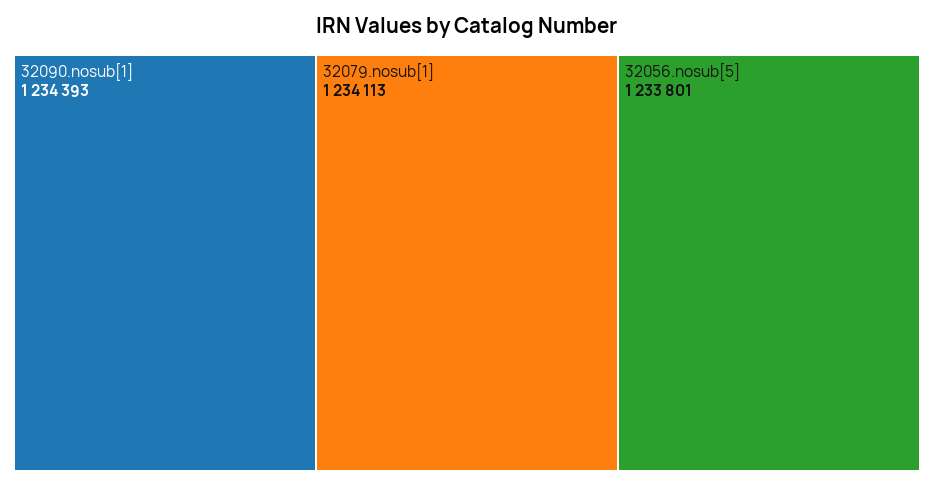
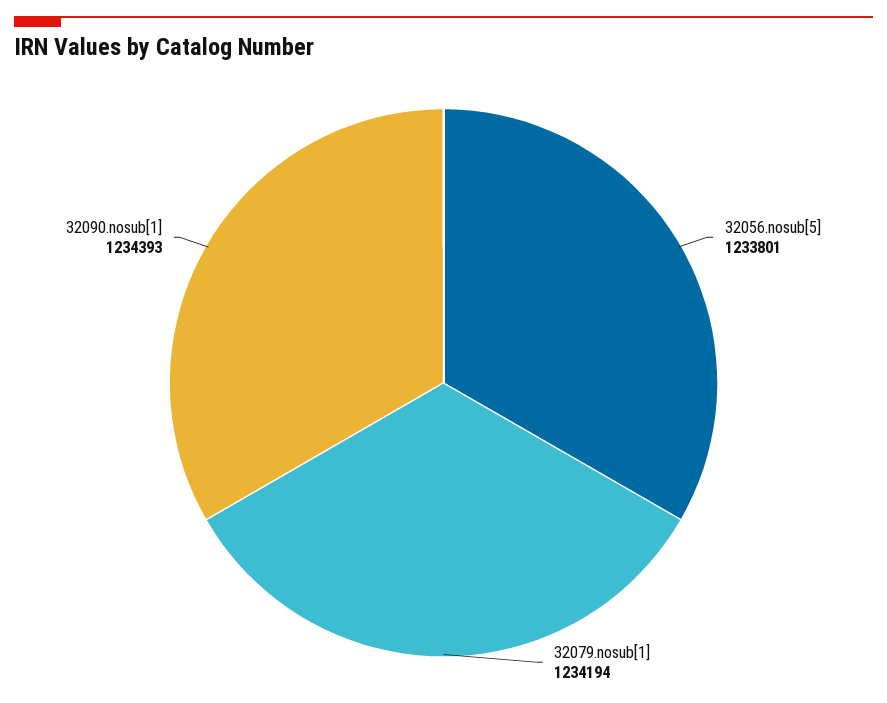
32079.nosub[1]: 1234113 -> 1234194

